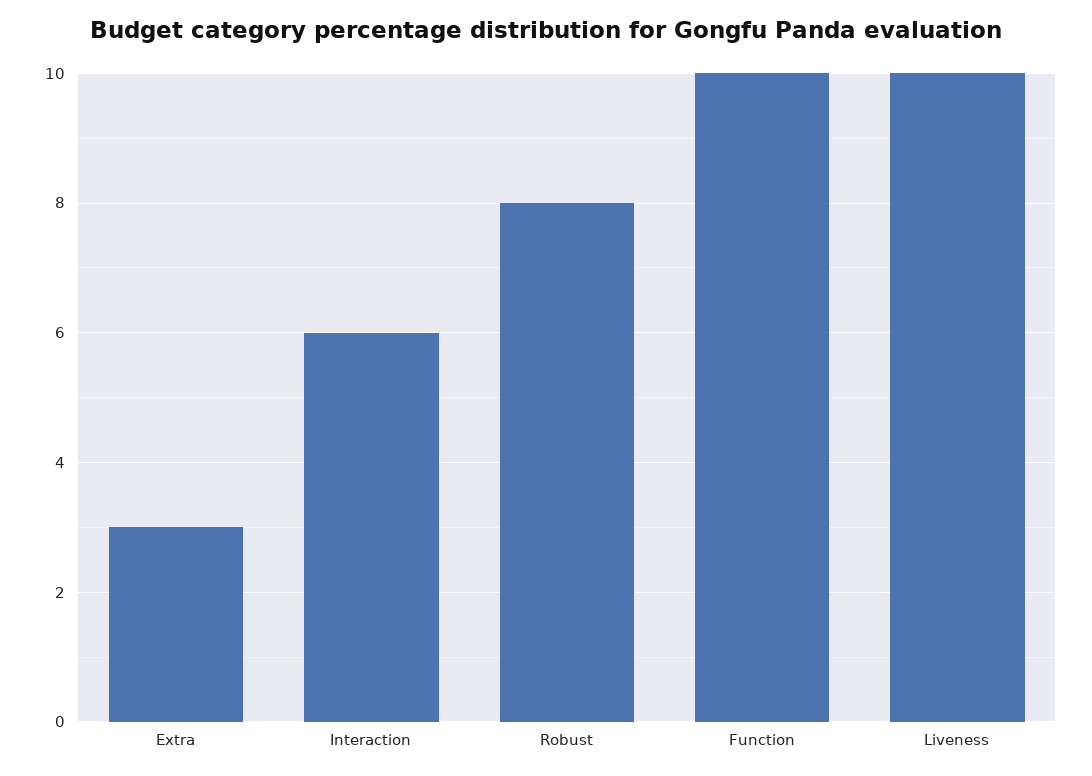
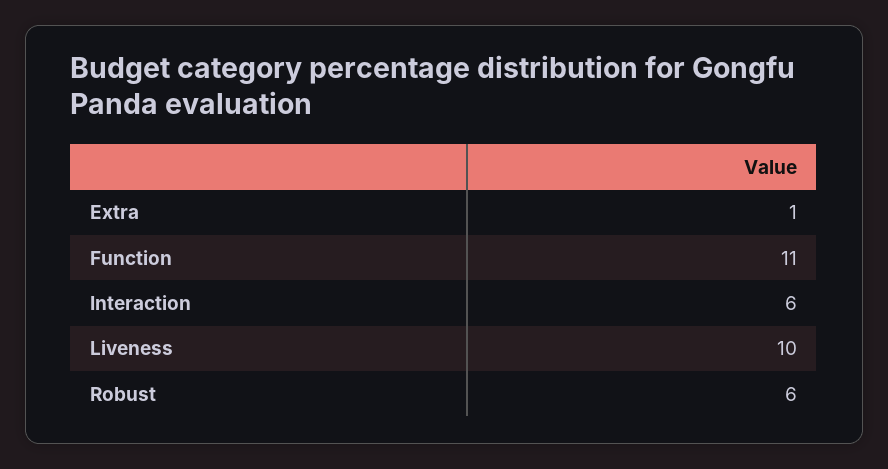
Extra: 3 -> 1
Robust: 8 -> 6
Function: 10 -> 11

